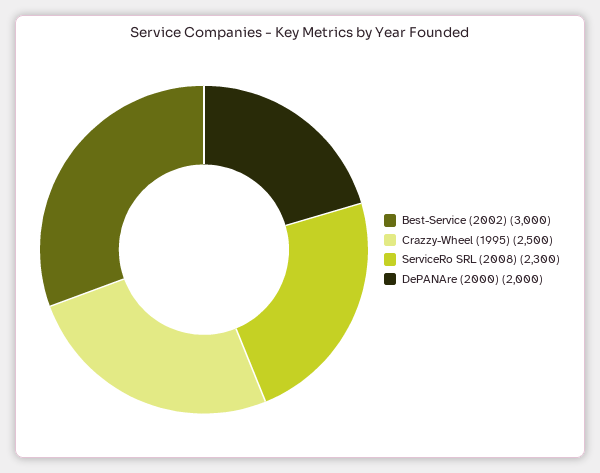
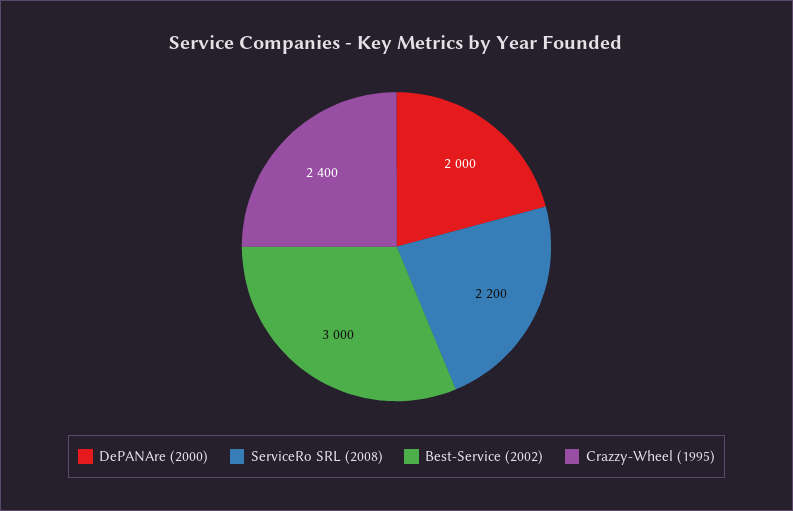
Crazzy-Wheel (1995): 2500 -> 2400
ServiceRo SRL (2008): 2300 -> 2200

